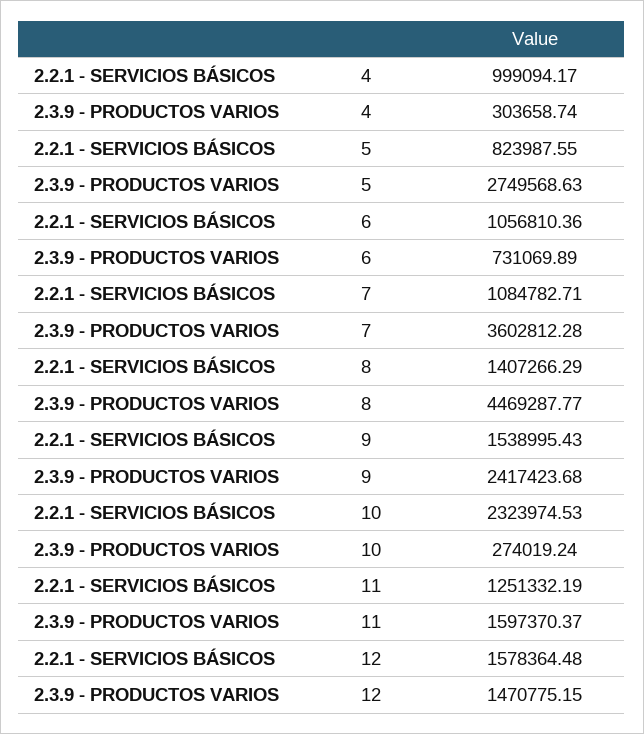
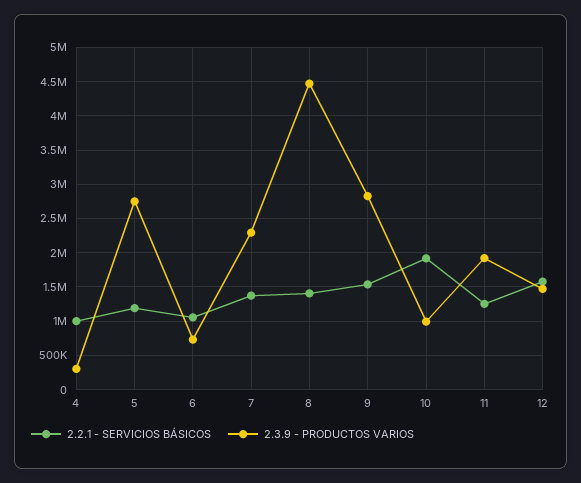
2.2.1 - SERVICIOS BÁSICOS, 5: 823987.55 -> 1200000
2.2.1 - SERVICIOS BÁSICOS, 7: 1084782.71 -> 1400000
2.3.9 - PRODUCTOS VARIOS, 7: 3602812.28 -> 2300000
2.3.9 - PRODUCTOS VARIOS, 9: 2417423.68 -> 2800000
2.2.1 - SERVICIOS BÁSICOS, 10: 2323974.53 -> 1900000
2.3.9 - PRODUCTOS VARIOS, 10: 274019.24 -> 1000000
2.3.9 - PRODUCTOS VARIOS, 11: 1597370.37 -> 1900000

